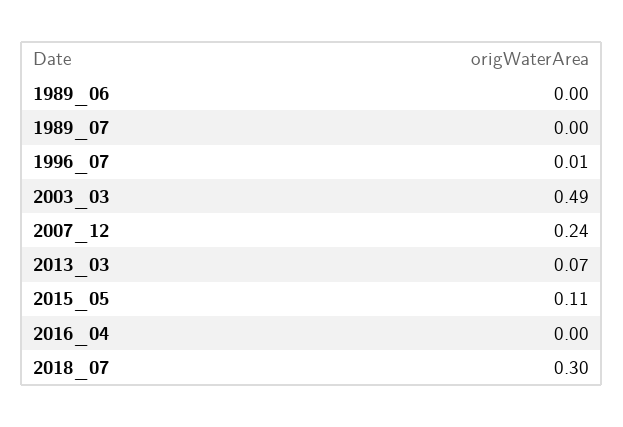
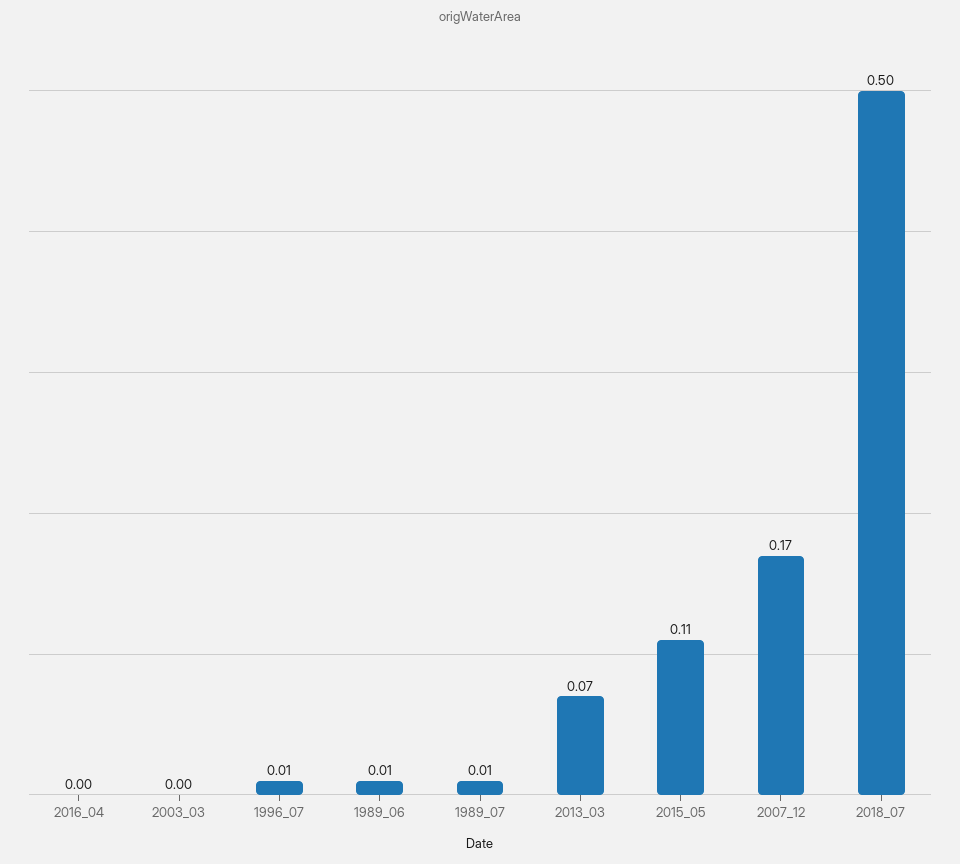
1989_06: 0 -> 0.01
1989_07: 0 -> 0.01
2003_03: 0.49 -> 0
2007_12: 0.24 -> 0.17
2018_07: 0.3 -> 0.5

